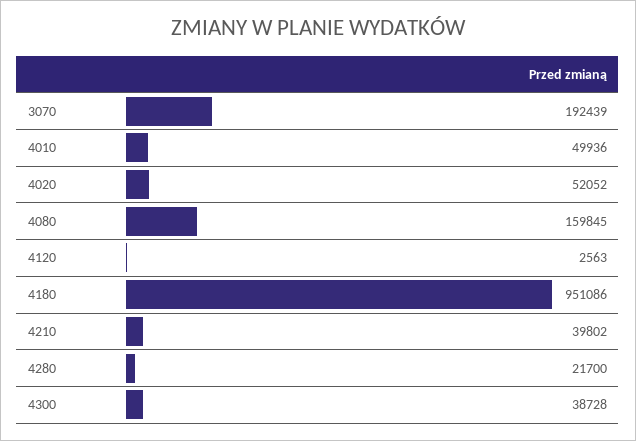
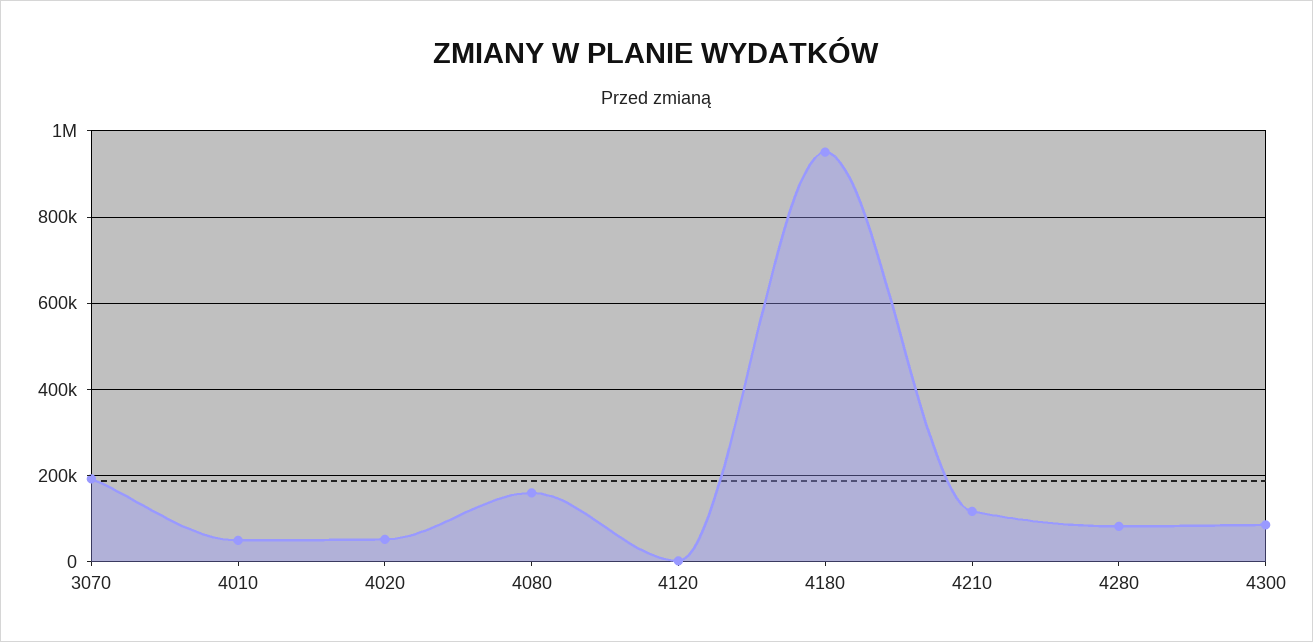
4210: 39802 -> 120000
4280: 21700 -> 80000
4300: 38728 -> 80000

